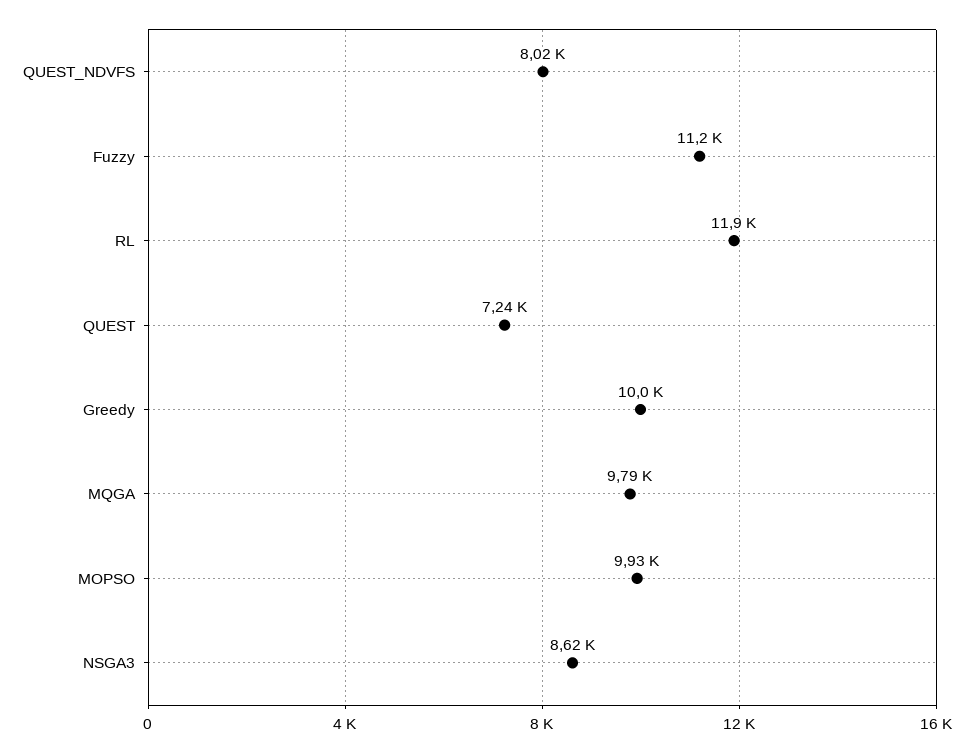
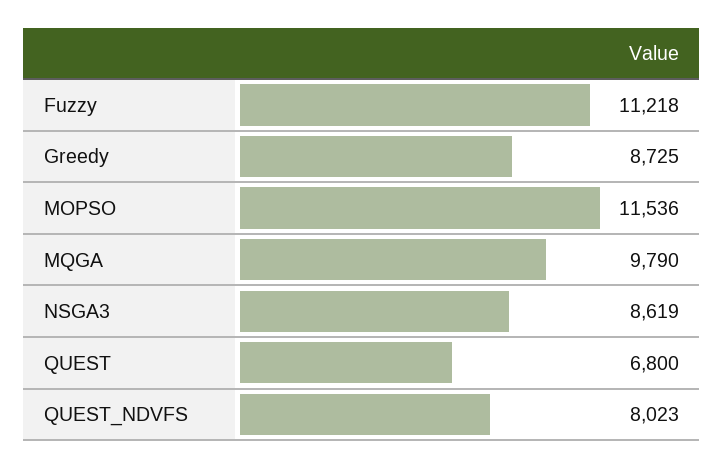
RL: 11900 -> none
QUEST: 7240 -> 6800
Greedy: 10000 -> 8725
MOPSO: 9930 -> 11536

